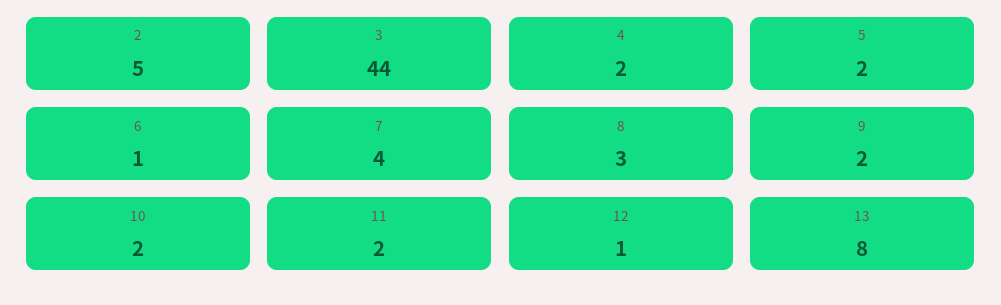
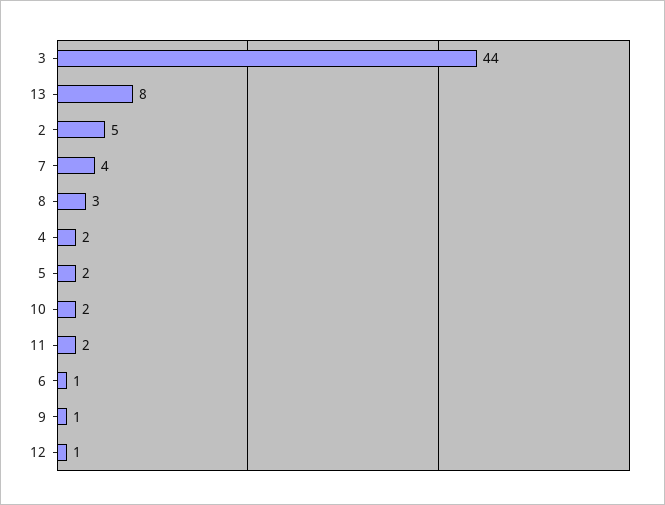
9: 2 -> 1

